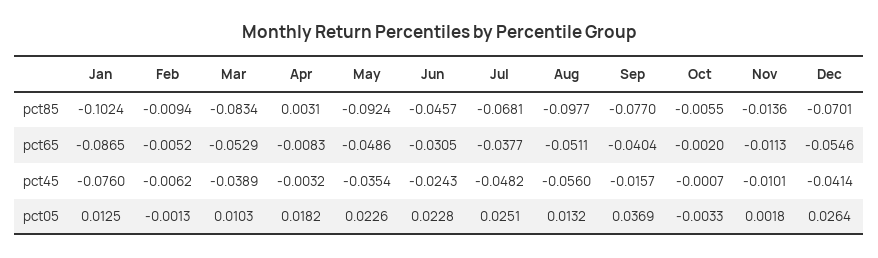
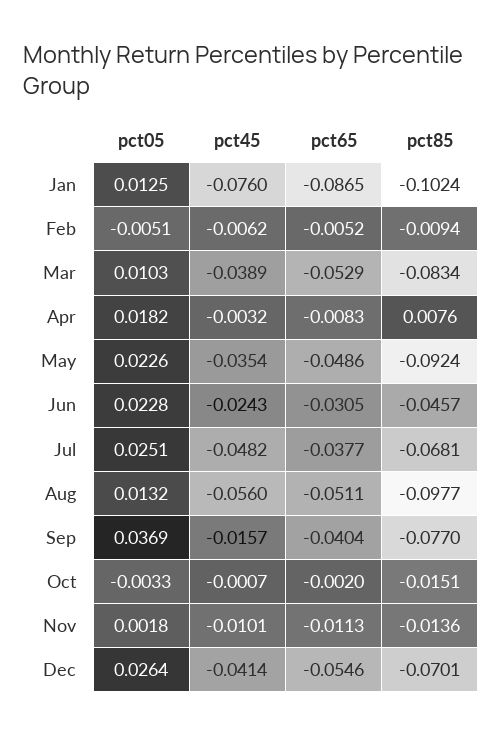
Apr, pct85: 0.0031 -> 0.0076
Oct, pct85: -0.0055 -> -0.0151
Feb, pct05: -0.0013 -> -0.0051

